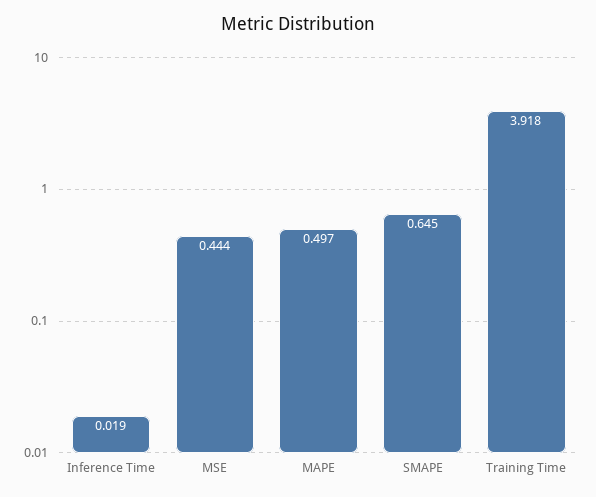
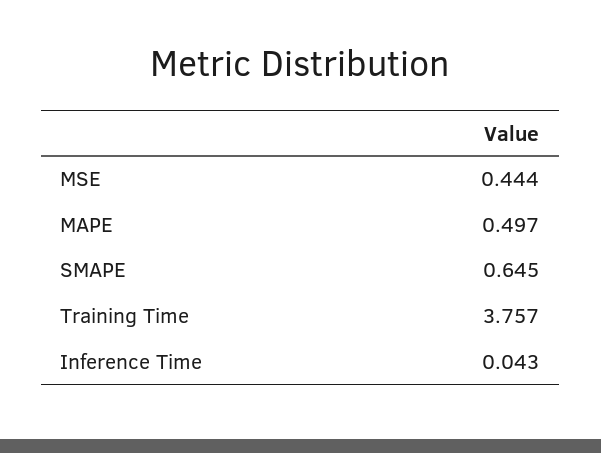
Inference Time: 0.019 -> 0.043
Training Time: 3.918 -> 3.757

